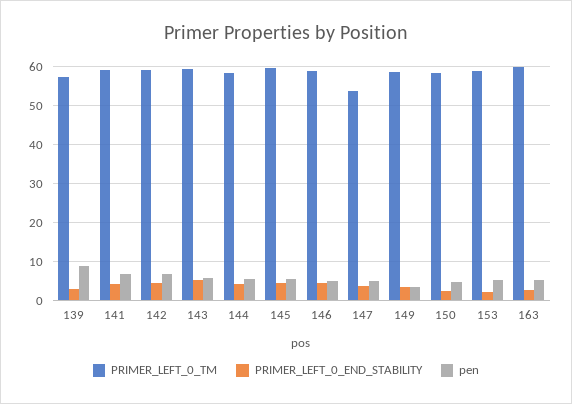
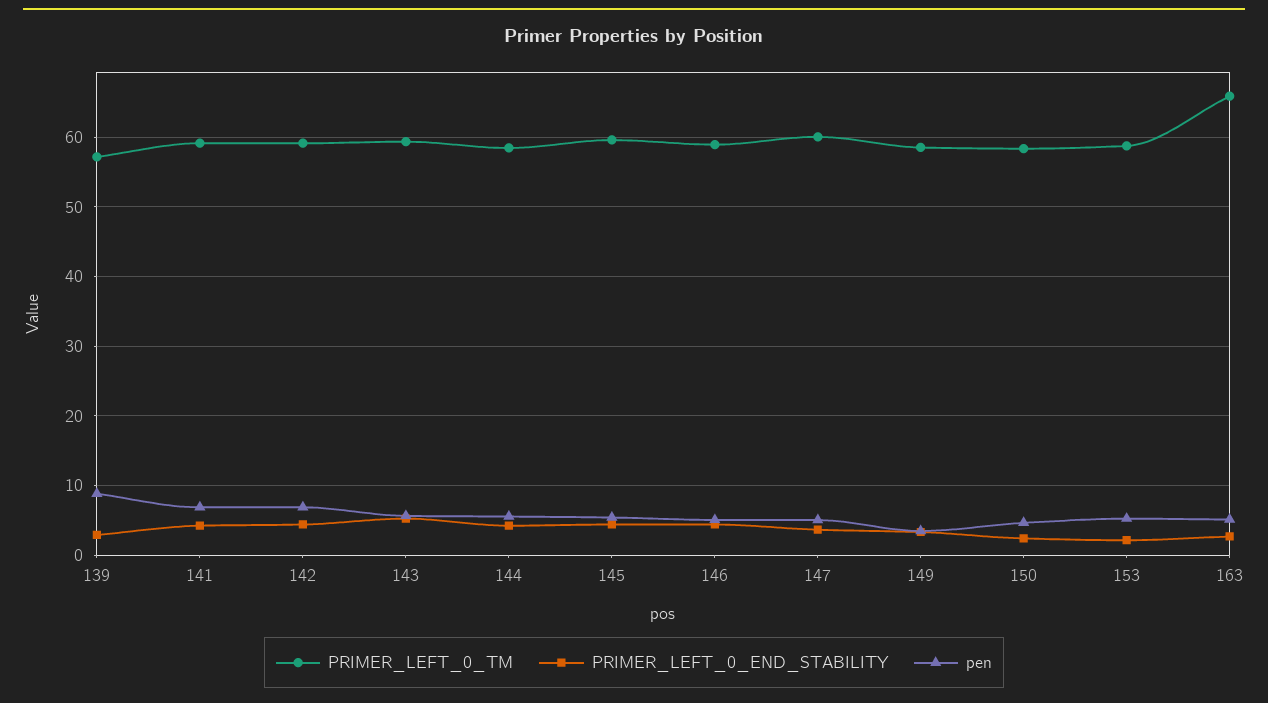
PRIMER_LEFT_0_TM, 147: 54 -> 60
PRIMER_LEFT_0_TM, 163: 60 -> 66

